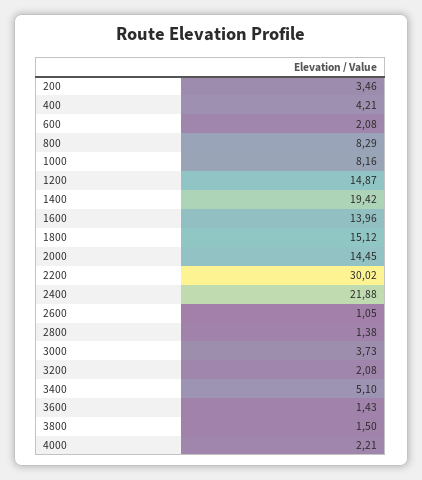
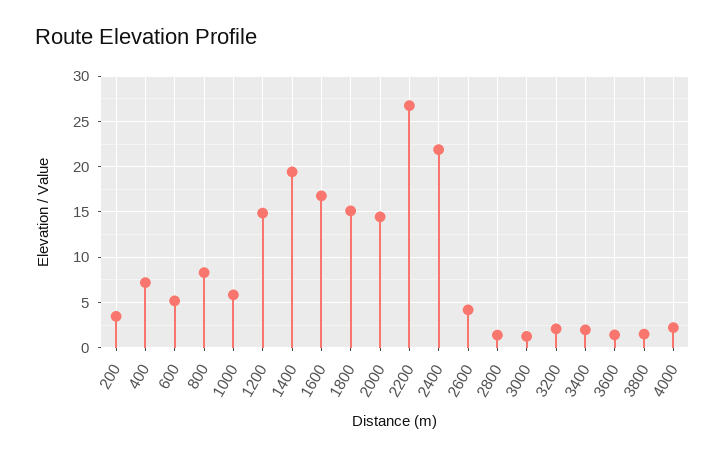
400: 4.21 -> 7
600: 2.08 -> 5
1000: 8.16 -> 6
1600: 13.96 -> 17
2200: 30.02 -> 27
2600: 1.05 -> 4
3000: 3.73 -> 1
3400: 5.1 -> 2

